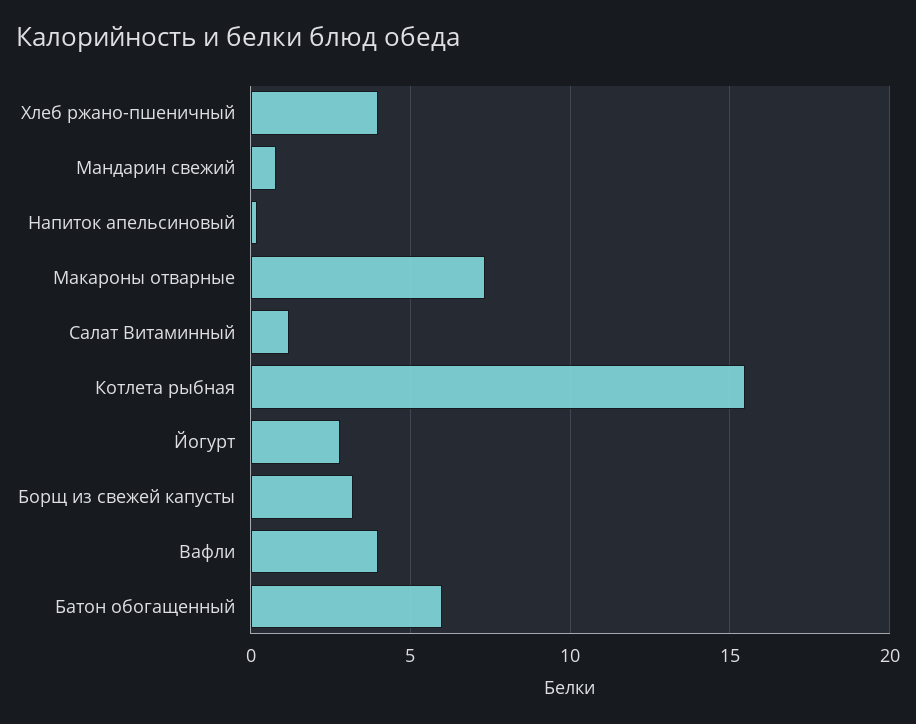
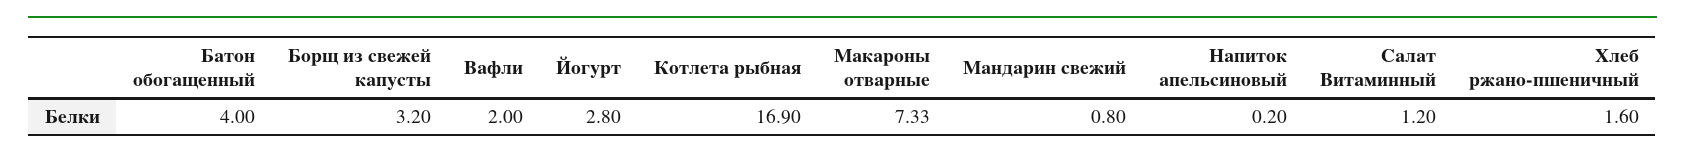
Хлеб ржано-пшеничный: 4 -> 1.6
Котлета рыбная: 15.5 -> 16.9
Вафли: 4 -> 2
Батон обогащенный: 6 -> 4

